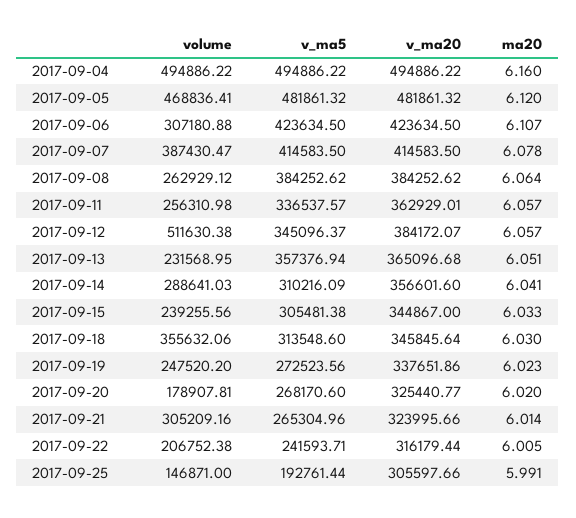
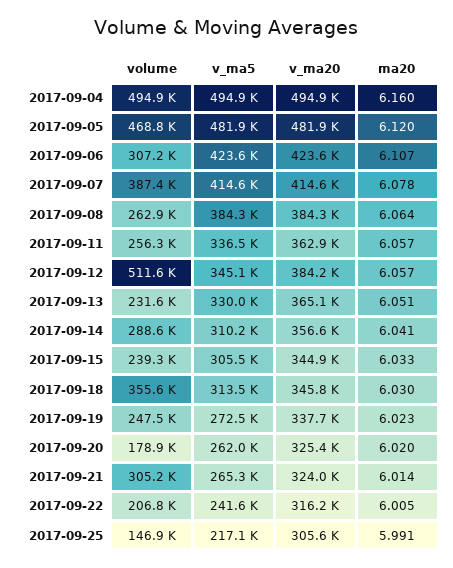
v_ma5, 2017-09-13: 357376.94 -> 330000
v_ma5, 2017-09-20: 268170.6 -> 262000
v_ma5, 2017-09-25: 192761.44 -> 217100

